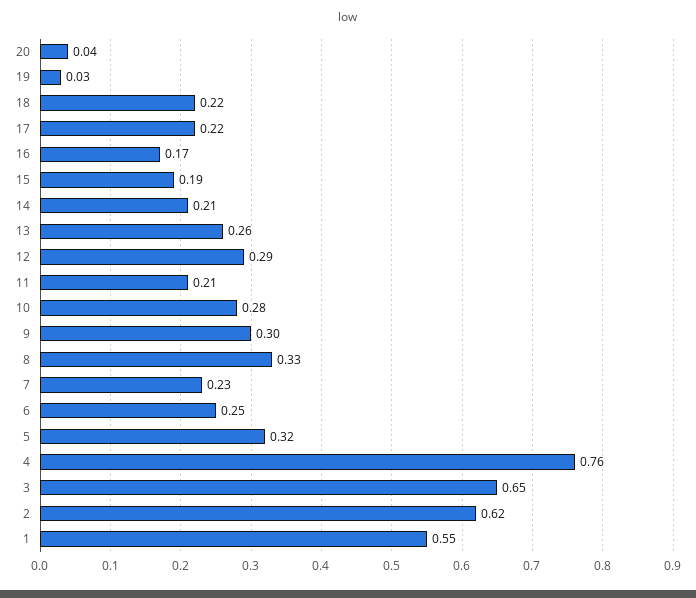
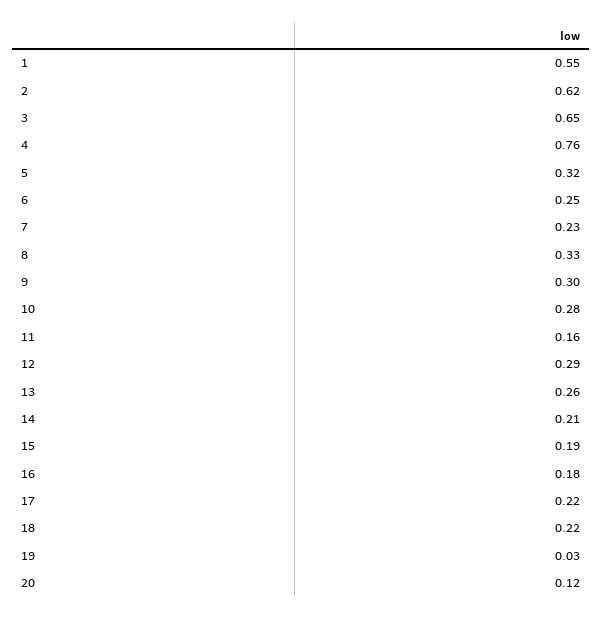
20: 0.04 -> 0.12
16: 0.17 -> 0.18
11: 0.21 -> 0.16

